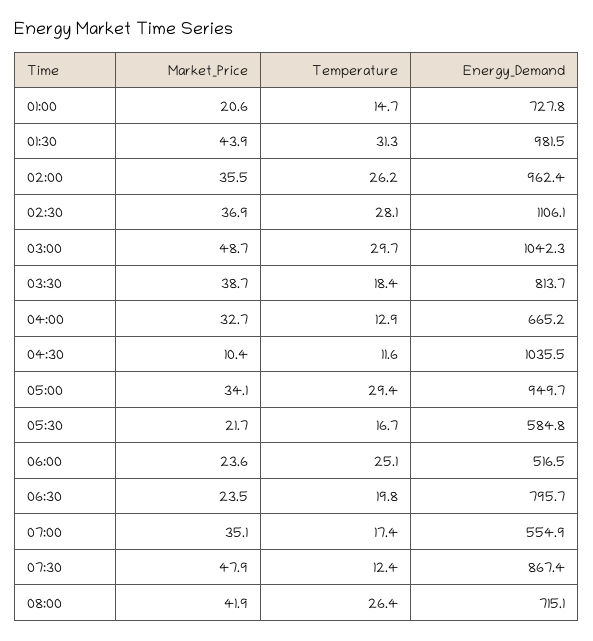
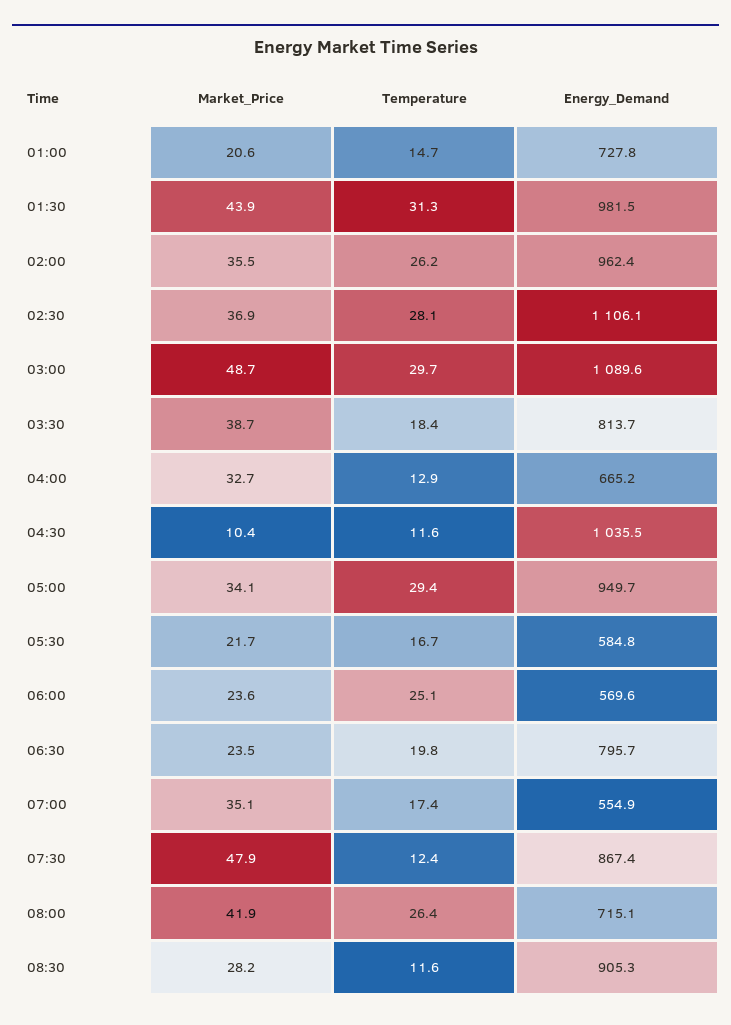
Energy_Demand, 03:00: 1042.3 -> 1089.6
Energy_Demand, 06:00: 516.5 -> 569.6
Market_Price, 08:30: none -> 28.2
Temperature, 08:30: none -> 11.6
Energy_Demand, 08:30: none -> 905.3

